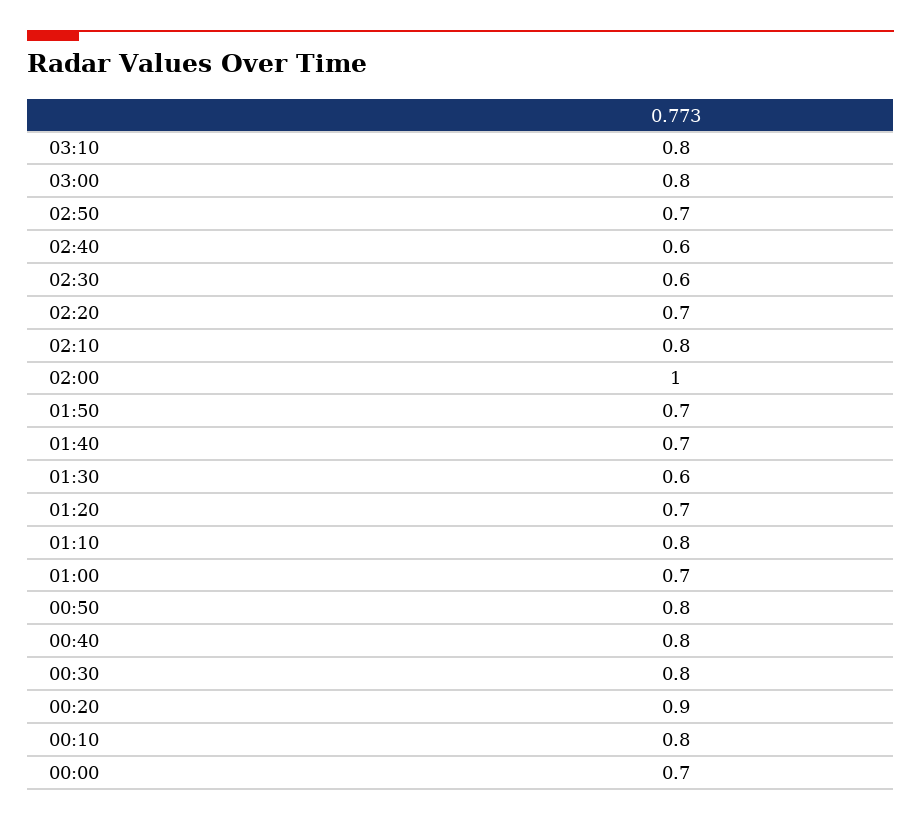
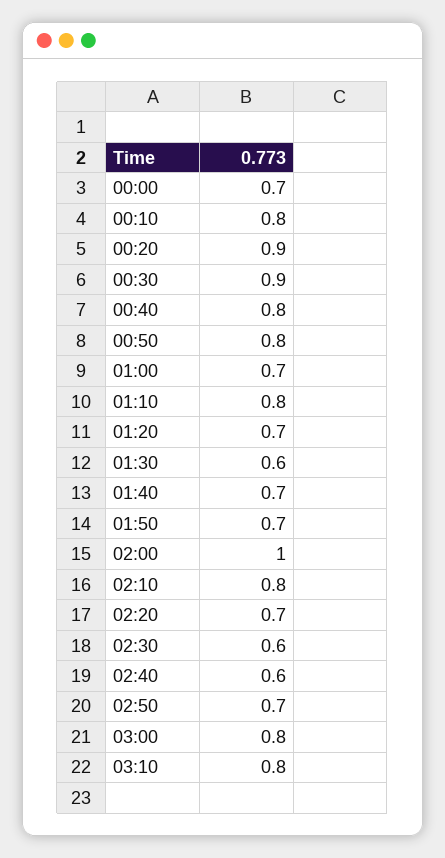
00:30: 0.8 -> 0.9

